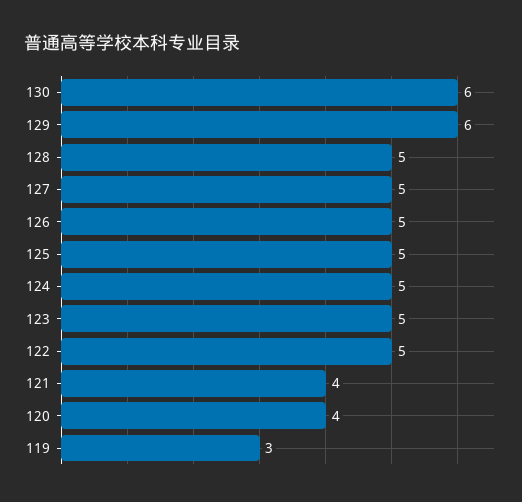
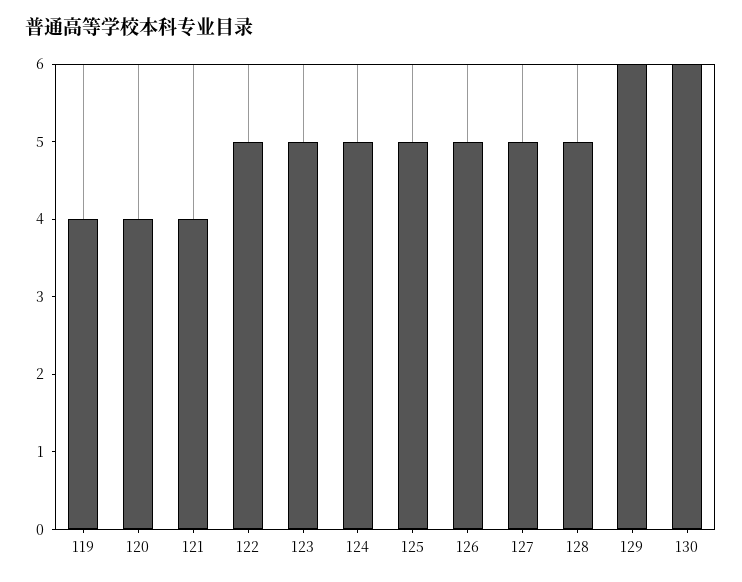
119: 3 -> 4

